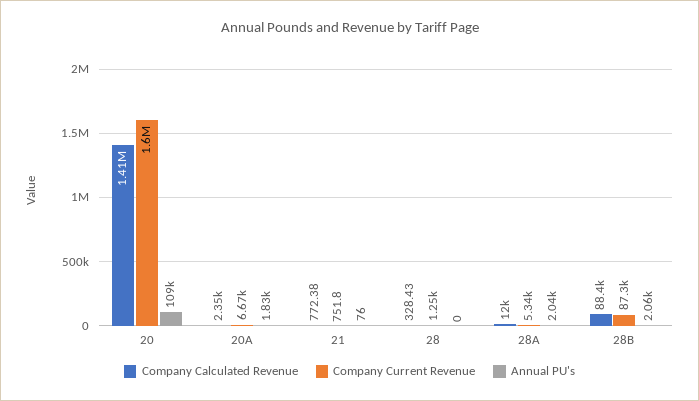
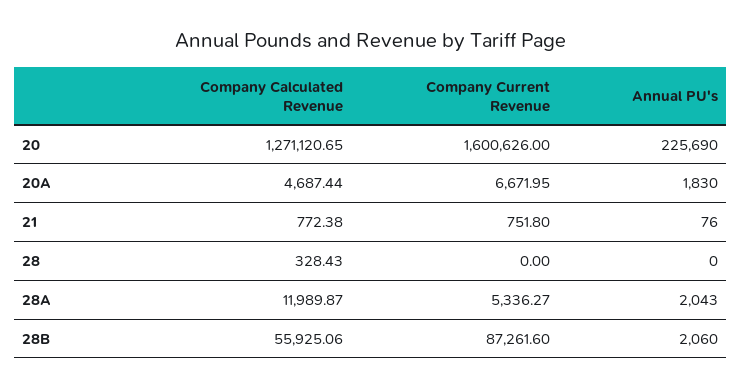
Company Calculated Revenue, 20: 1410000 -> 1271120.65
Annual PU's, 20: 109000 -> 225690
Company Calculated Revenue, 20A: 2350 -> 4687.44
Company Current Revenue, 28: 1250 -> 0
Company Calculated Revenue, 28B: 88400 -> 55925.06

